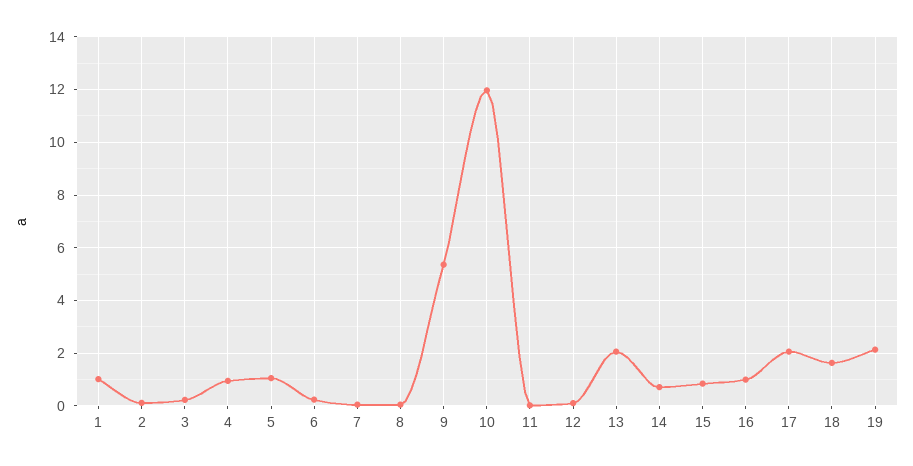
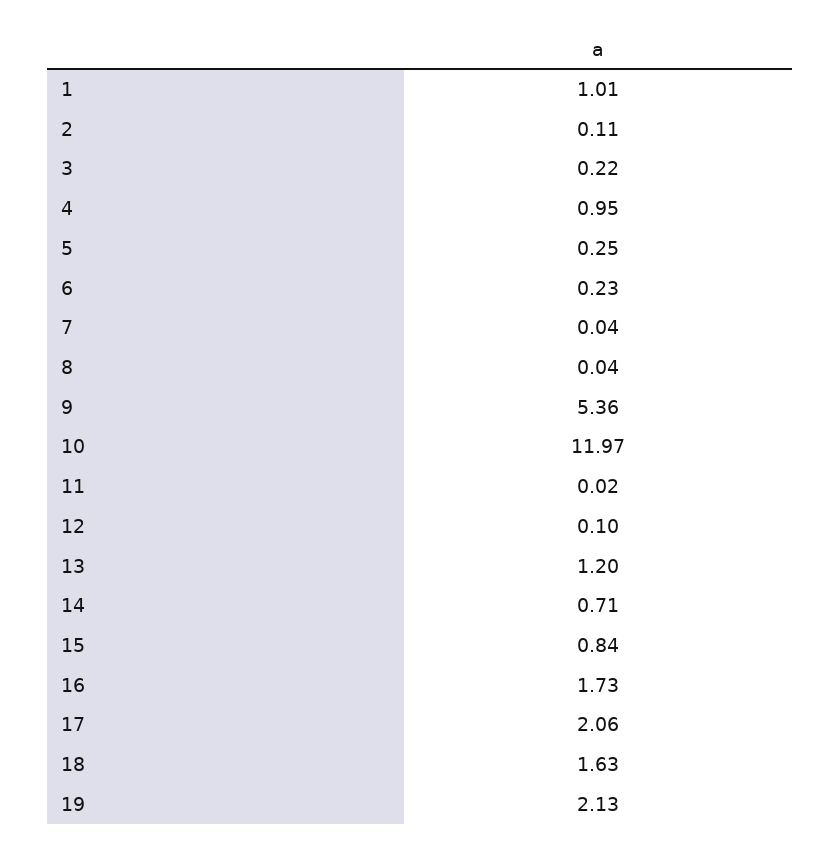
5: 1 -> 0.25
13: 2 -> 1.2
16: 1 -> 1.73

